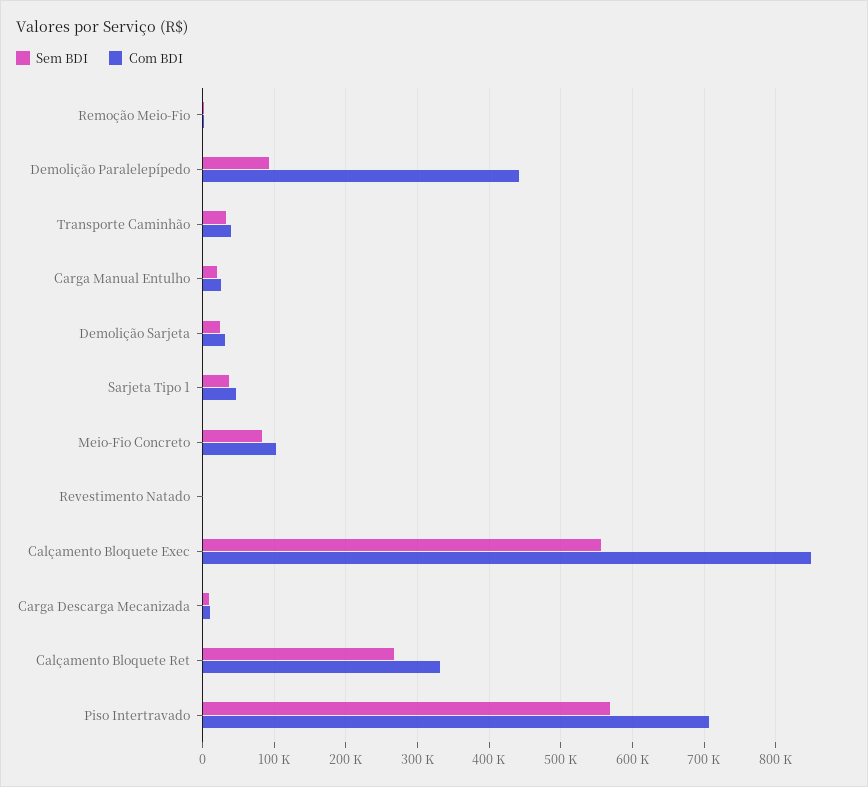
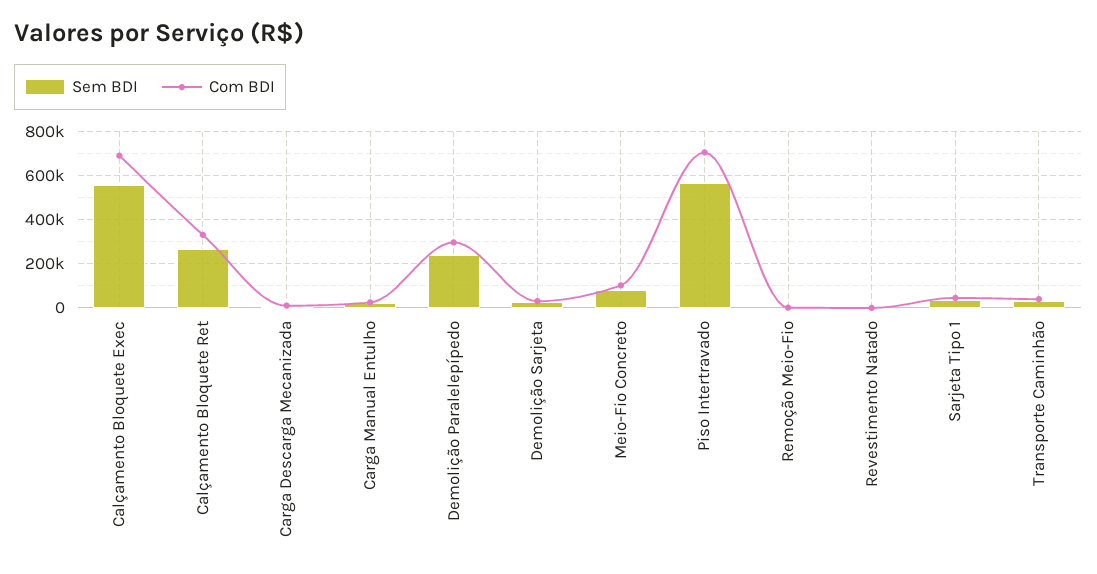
Sem BDI, Demolição Paralelepípedo: 90000 -> 250000
Com BDI, Demolição Paralelepípedo: 440000 -> 300000
Com BDI, Calçamento Bloquete Exec: 850000 -> 700000

